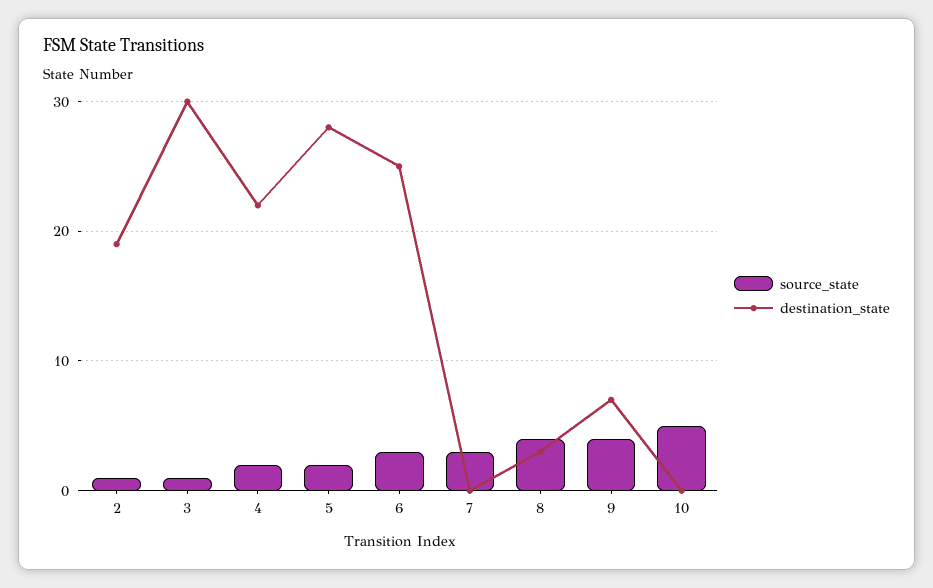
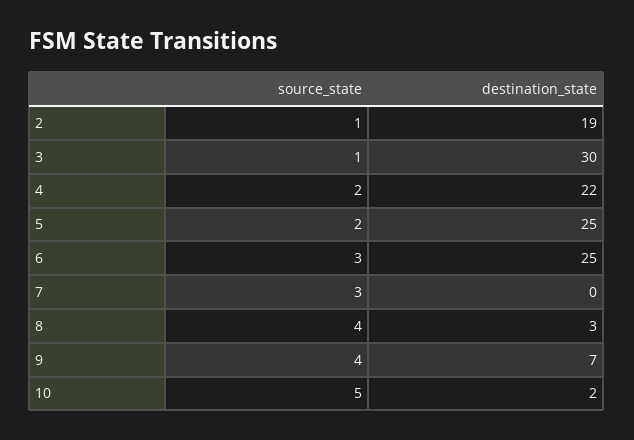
destination_state, 5: 28 -> 25
destination_state, 10: 0 -> 2

